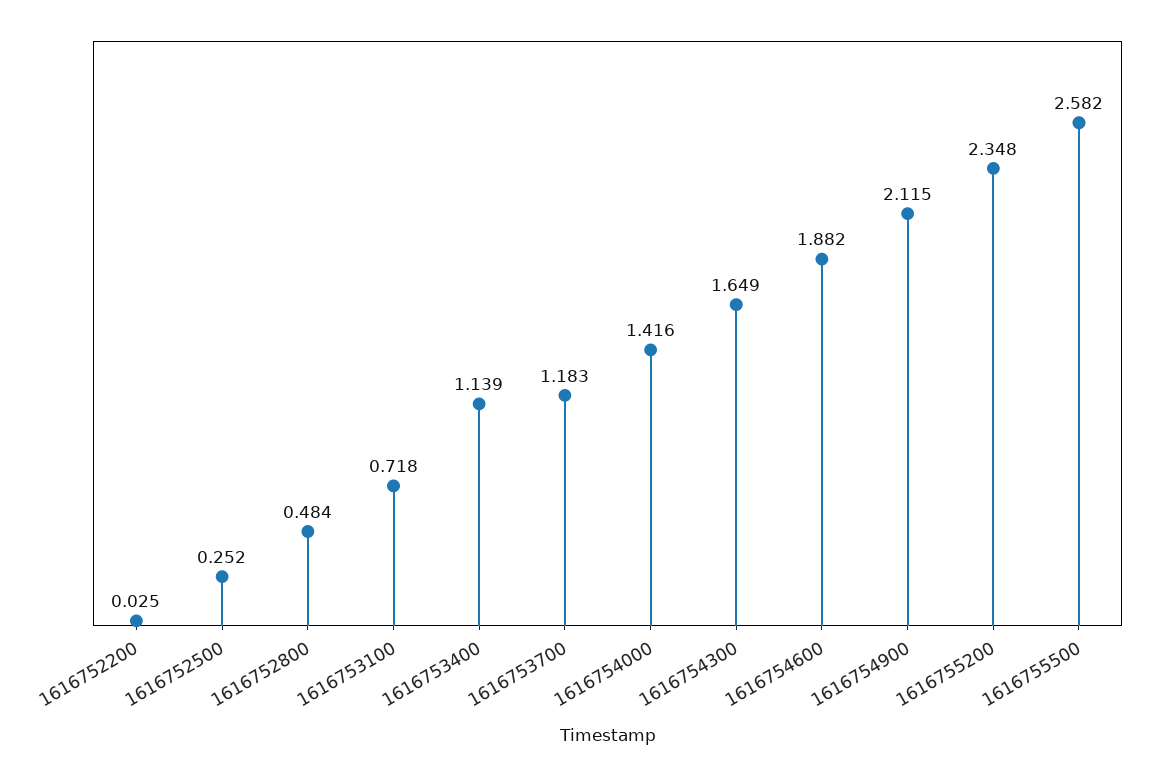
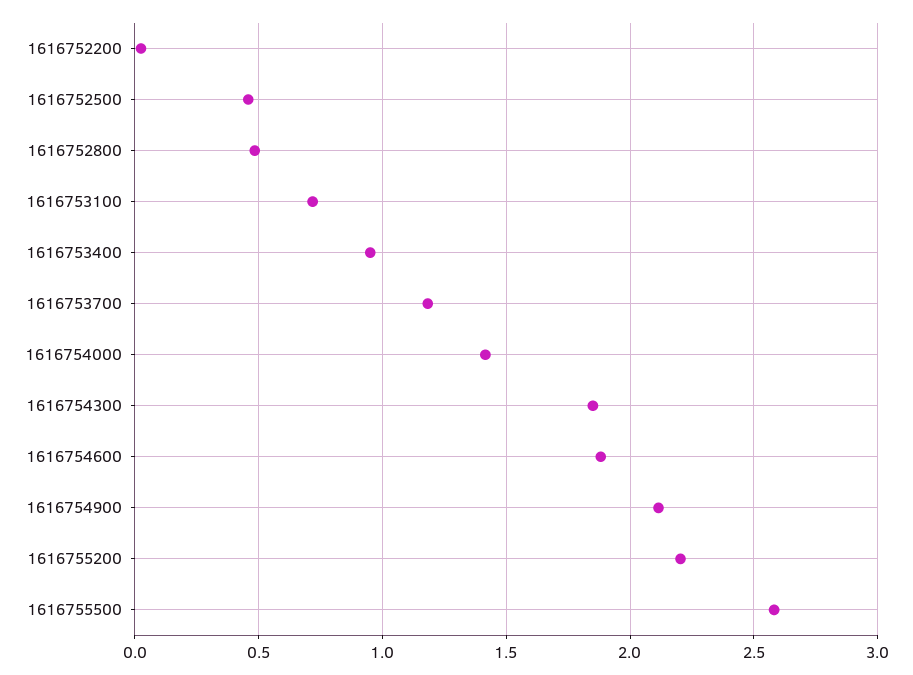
1616752500: 0.252 -> 0.45
1616753400: 1.139 -> 0.95
1616754300: 1.649 -> 1.85
1616755200: 2.348 -> 2.2

